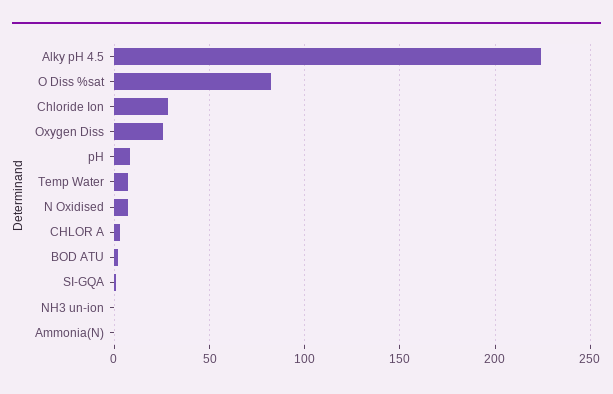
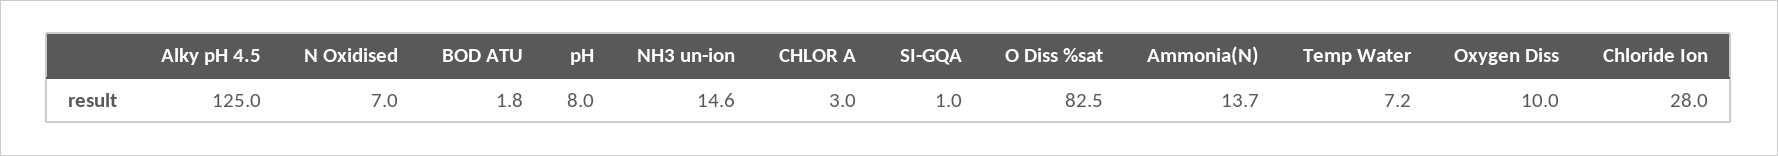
Alky pH 4.5: 225 -> 125
Oxygen Diss: 25 -> 10
NH3 un-ion: 0 -> 14.6
Ammonia(N): 0 -> 13.7

